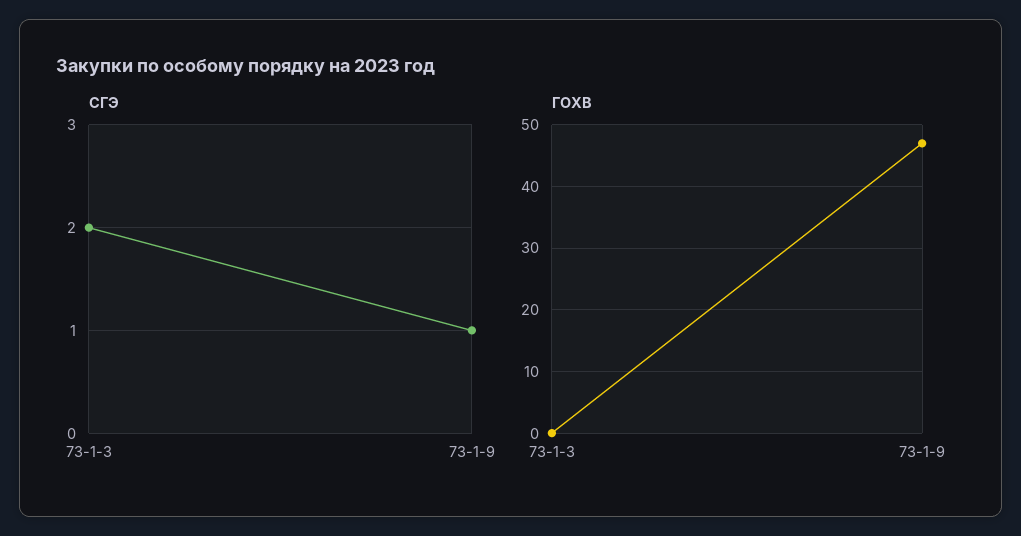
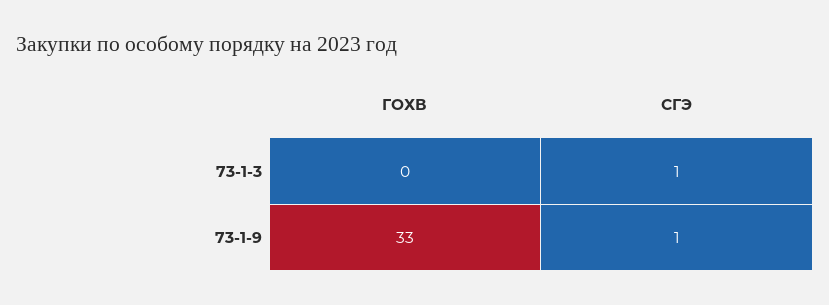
СГЭ, 73-1-3: 2 -> 1
ГОХВ, 73-1-9: 47 -> 33

